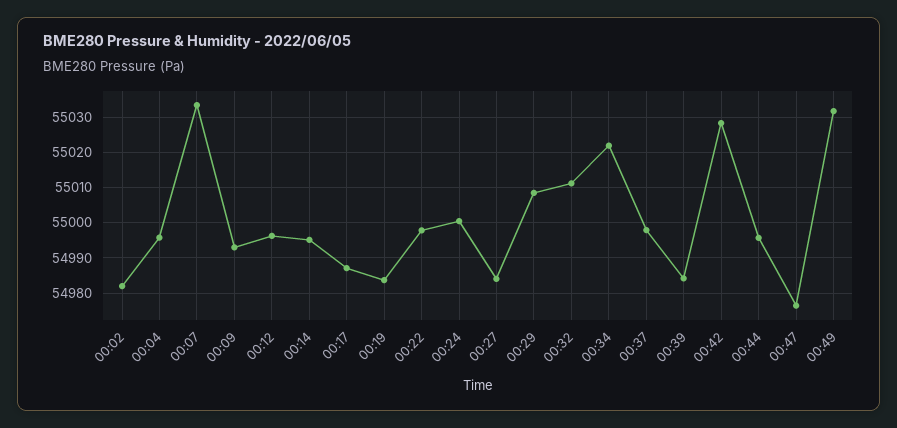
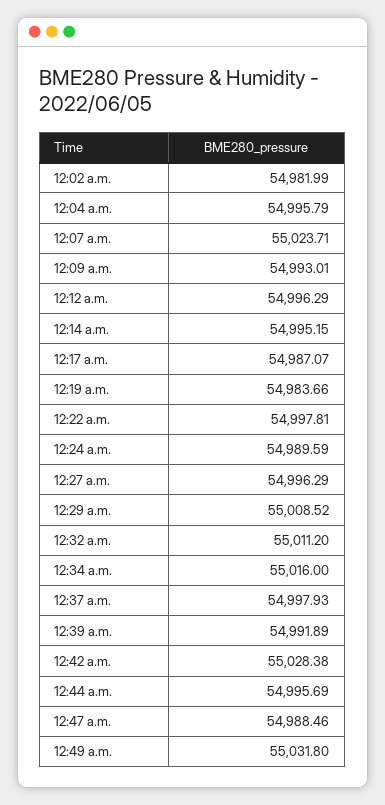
00:07: 55034 -> 55023.71
00:24: 55000 -> 54989.59
00:27: 54984 -> 54996.29
00:34: 55022 -> 55016
00:39: 54984 -> 54991.89
00:47: 54976 -> 54988.46

